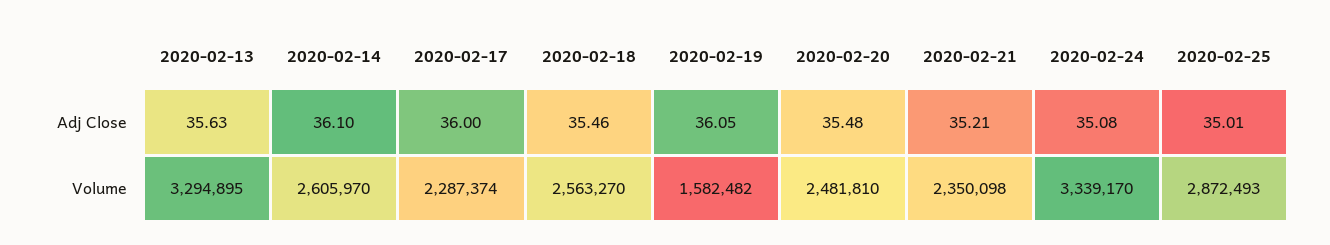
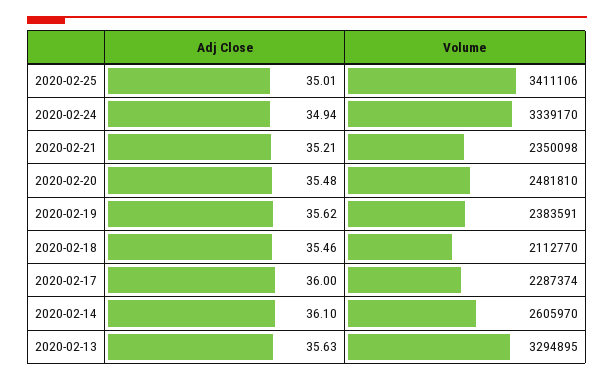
2020-02-19, Adj Close: 36.05 -> 35.62
2020-02-24, Adj Close: 35.08 -> 34.94
2020-02-18, Volume: 2563270 -> 2112770
2020-02-19, Volume: 1582482 -> 2383591
2020-02-25, Volume: 2872493 -> 3411106

